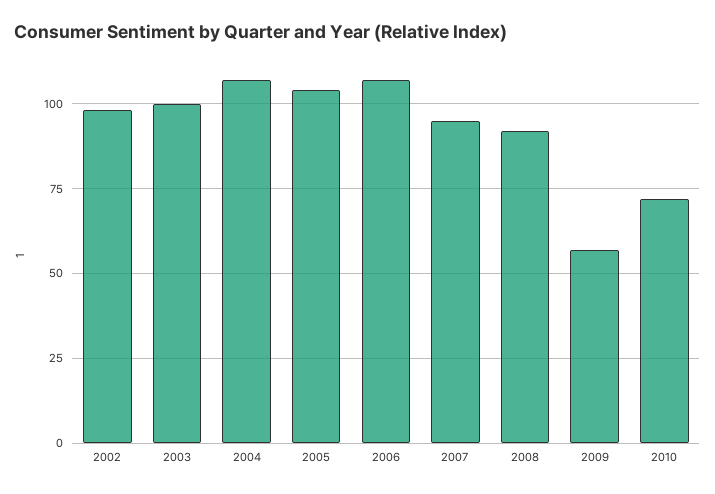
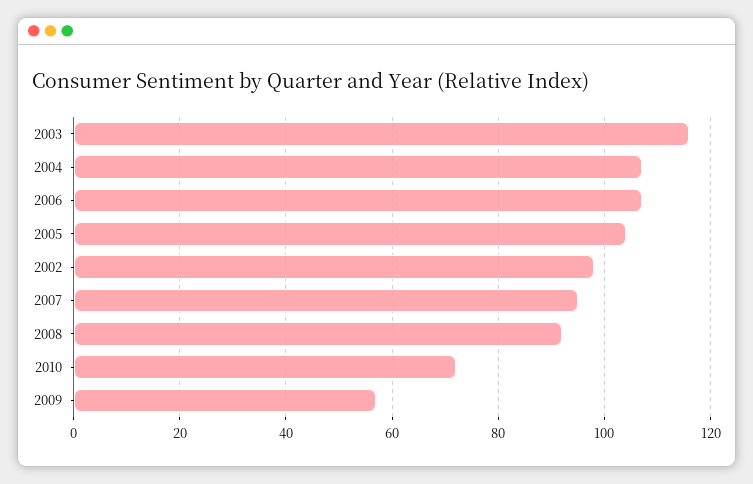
2003: 100 -> 115

